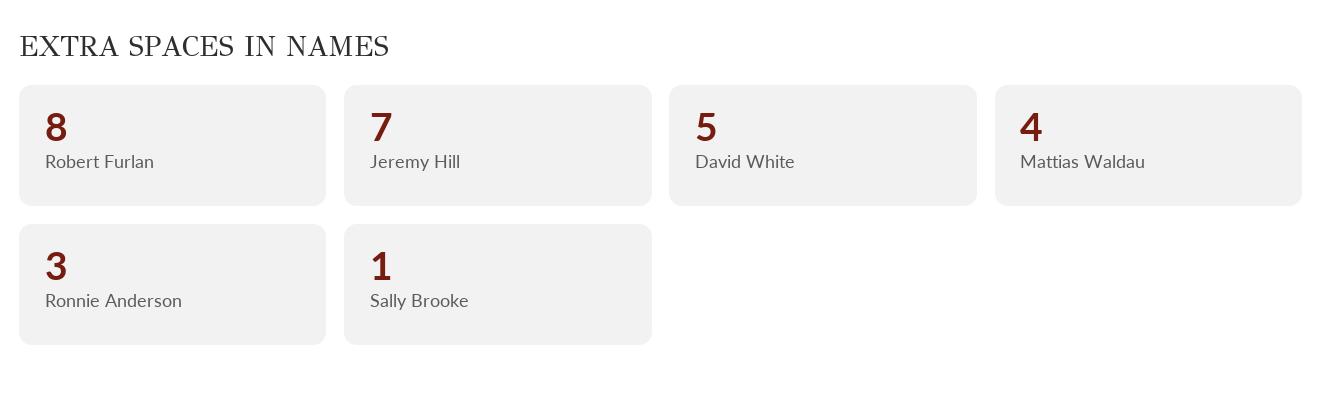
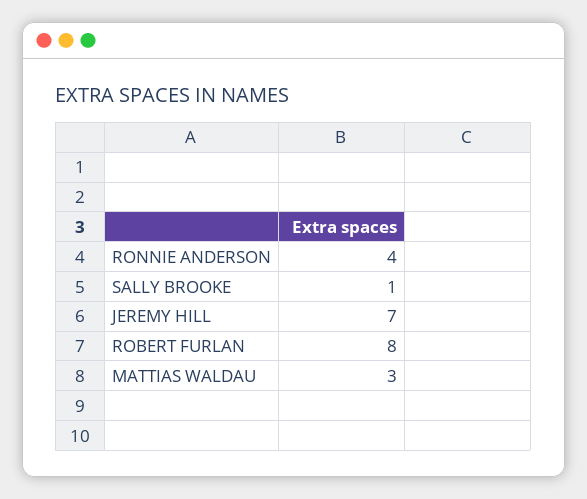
David White: 5 -> none
Mattias Waldau: 4 -> 3
Ronnie Anderson: 3 -> 4

